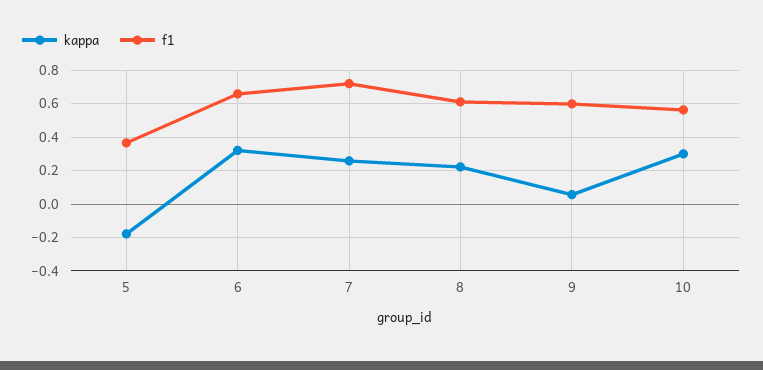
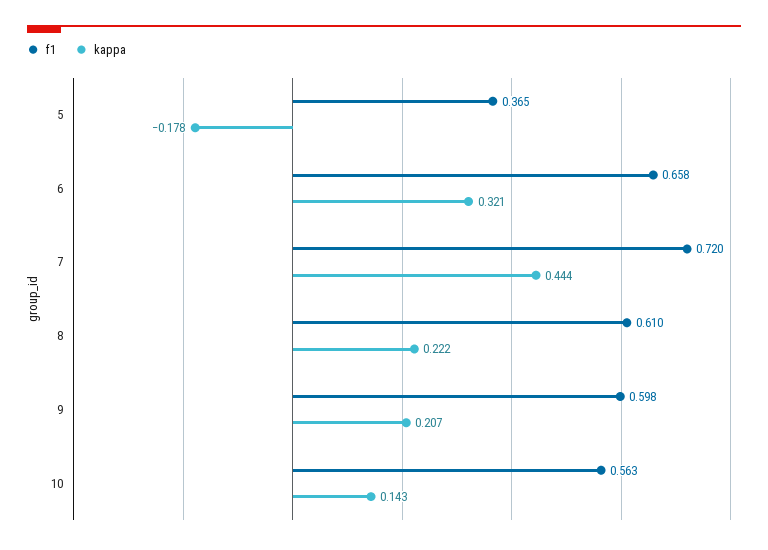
kappa, 7: 0.25 -> 0.444
kappa, 9: 0.05 -> 0.207
kappa, 10: 0.3 -> 0.143

